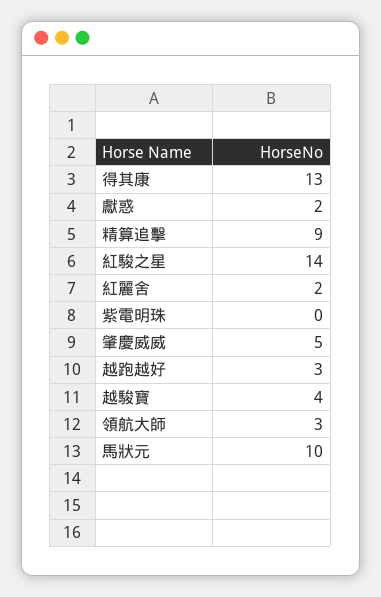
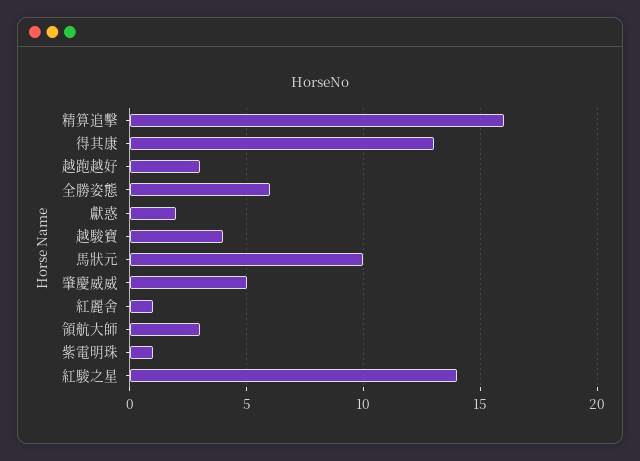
精算追擊: 9 -> 16
紅麗舍: 2 -> 1
紫電明珠: 0 -> 1
全勝姿態: none -> 6

